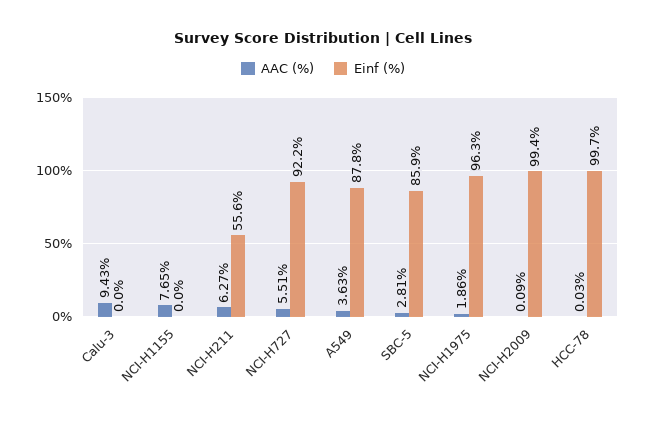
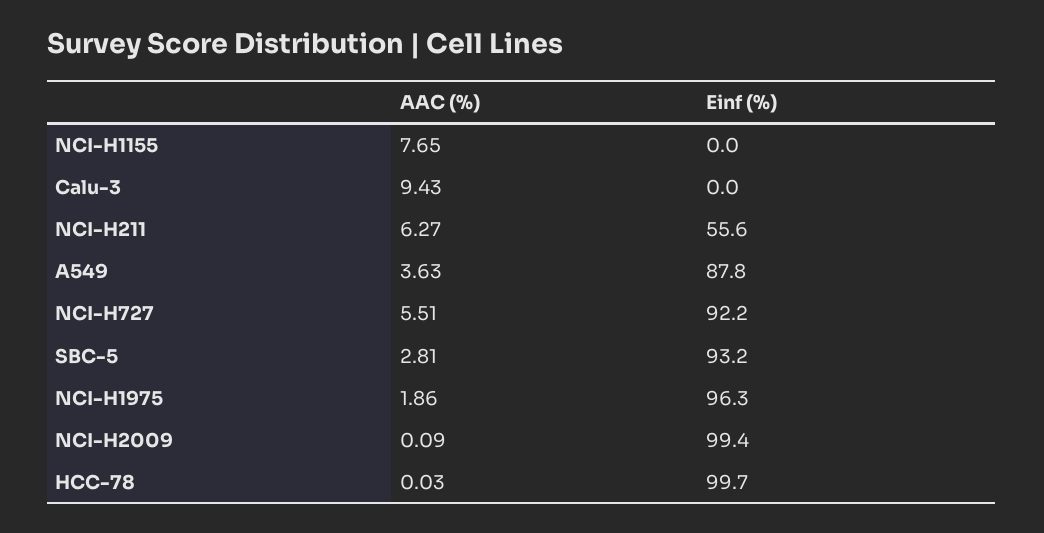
Einf (%), SBC-5: 85.9 -> 93.2

